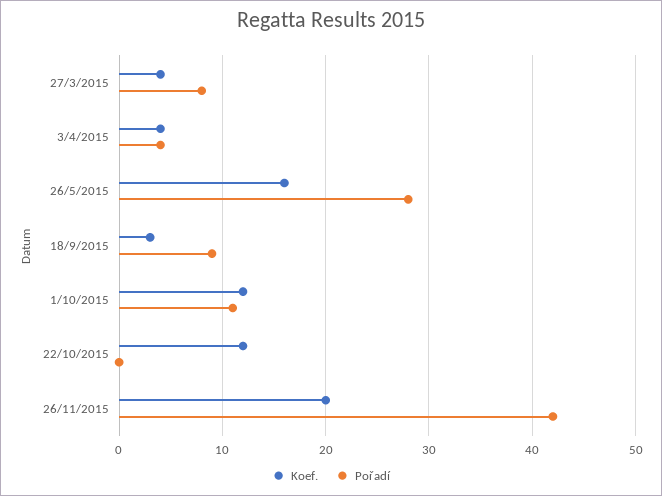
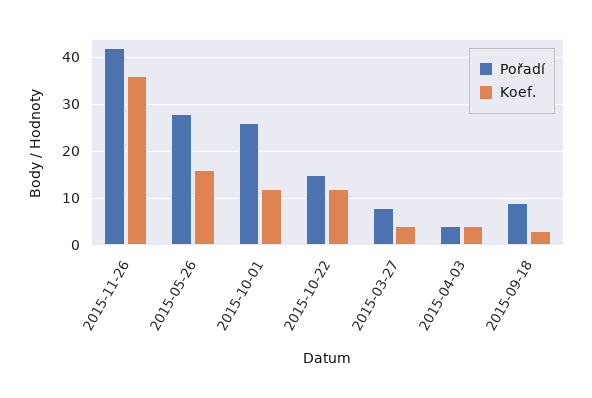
Pořadí, 1/10/2015: 11 -> 25
Pořadí, 22/10/2015: 0 -> 15
Koef., 26/11/2015: 20 -> 35

